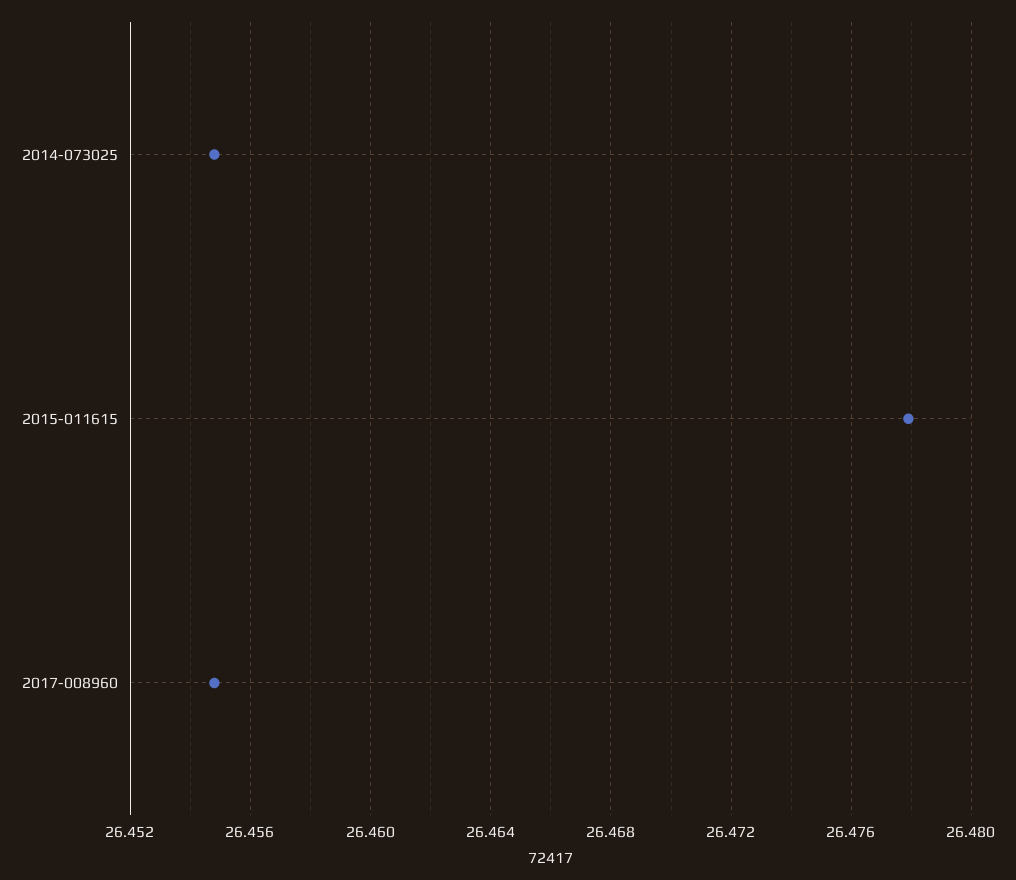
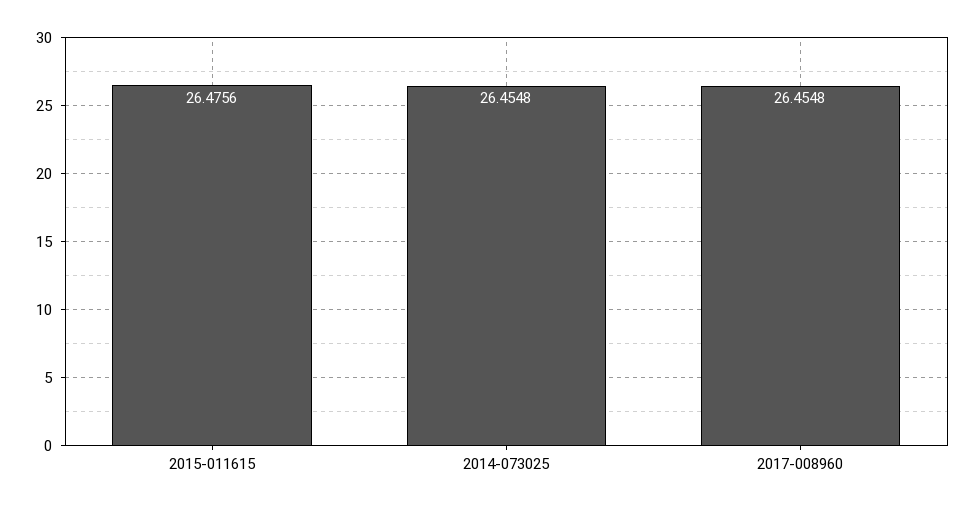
2015-011615: 26.478 -> 26.4756

